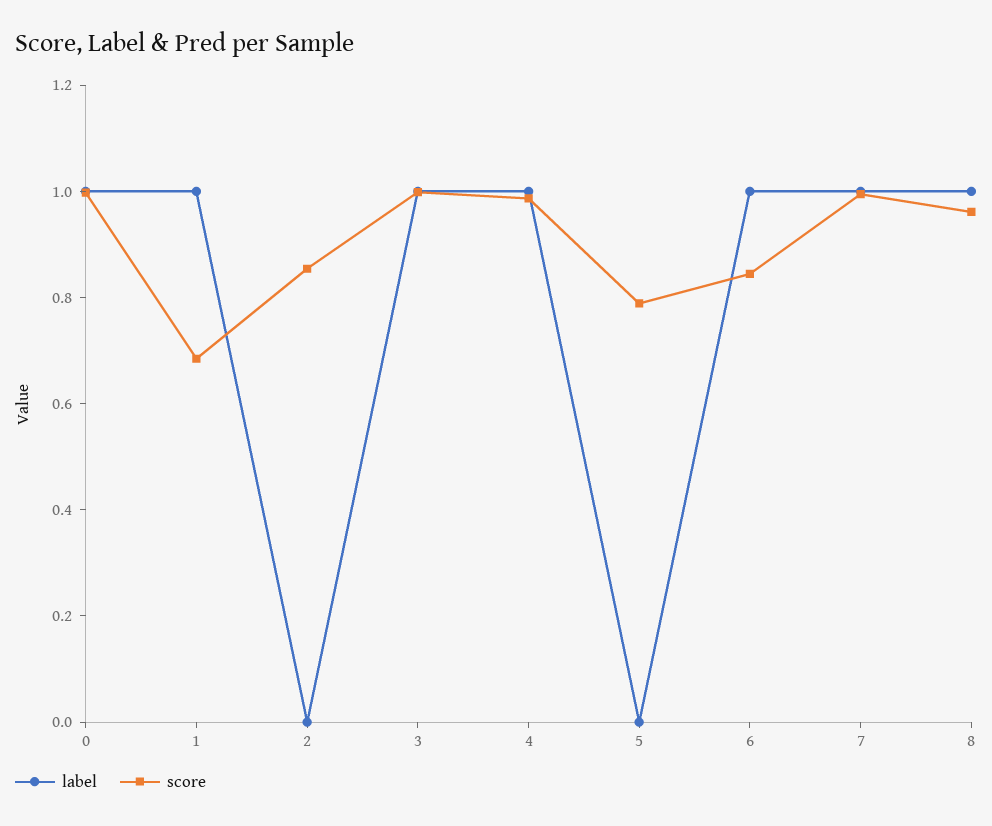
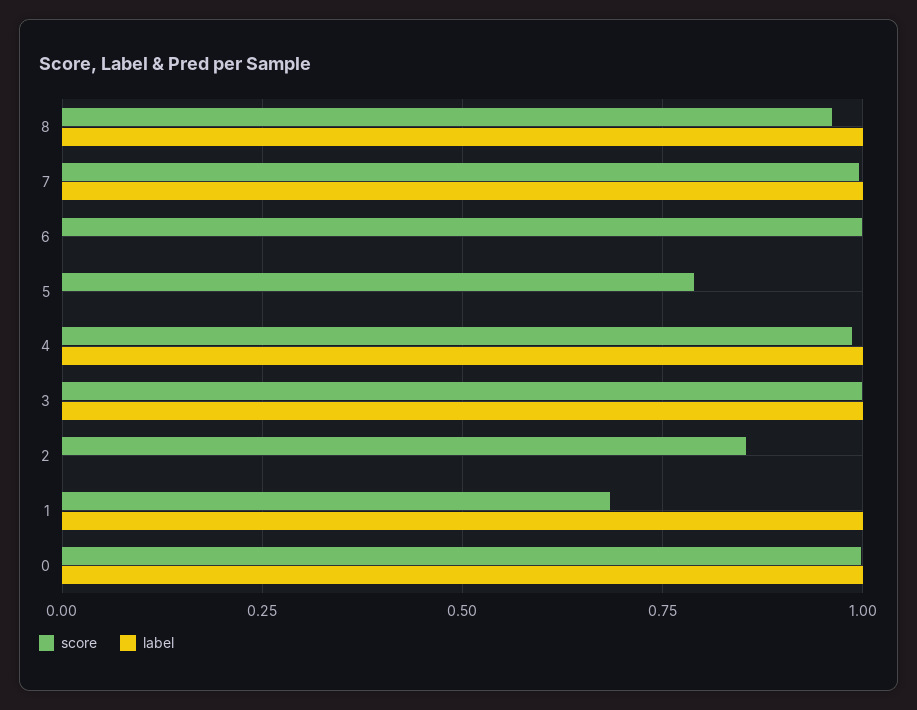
label, 6: 1 -> 0
score, 6: 0.85 -> 1

